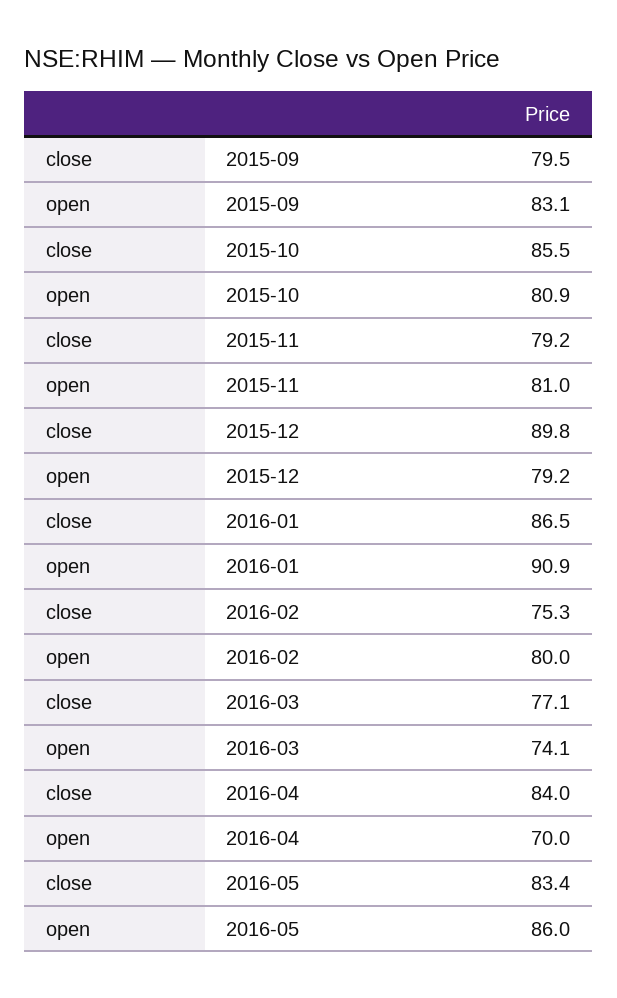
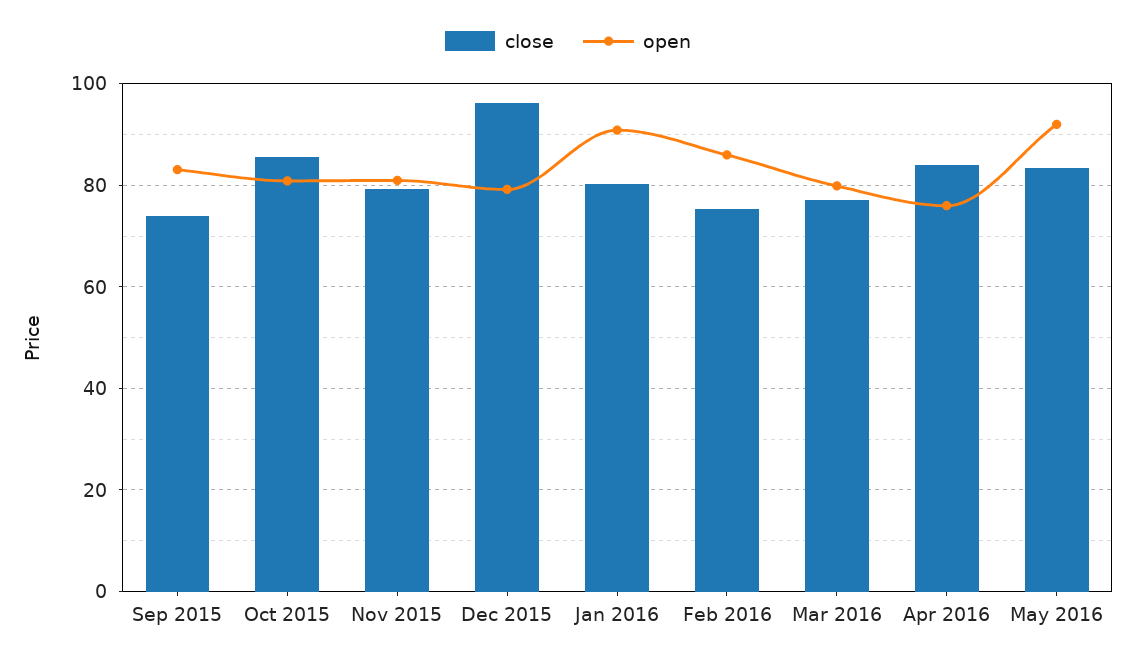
close, 2015-09: 79.5 -> 74
close, 2015-12: 89.8 -> 96
close, 2016-01: 86.5 -> 80
open, 2016-02: 80 -> 86
open, 2016-03: 74.1 -> 80
open, 2016-04: 70 -> 76
open, 2016-05: 86 -> 92

